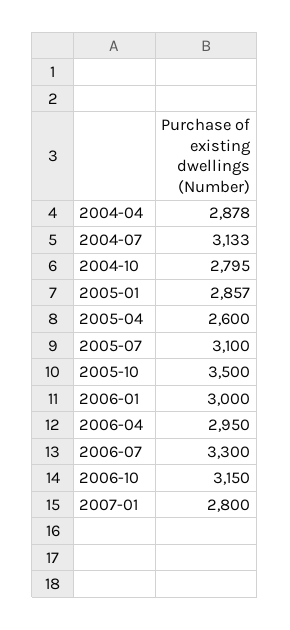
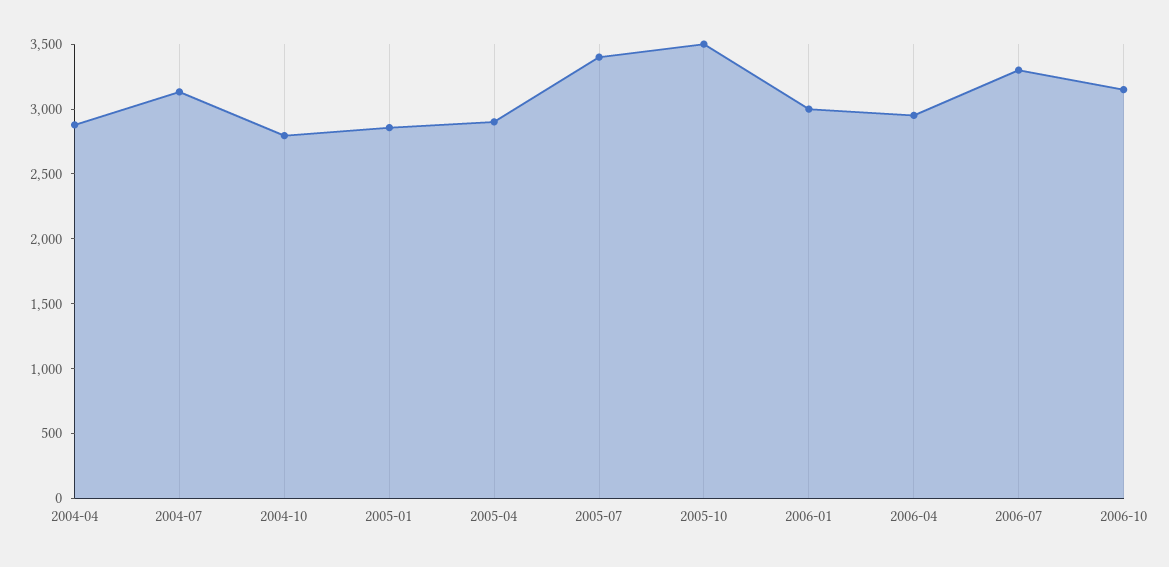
2005-04: 2600 -> 2900
2005-07: 3100 -> 3400
2007-01: 2800 -> none

